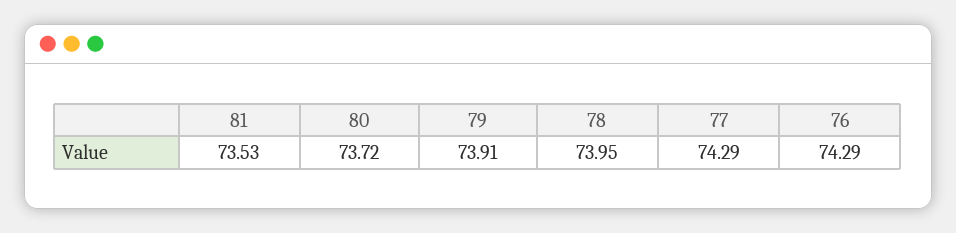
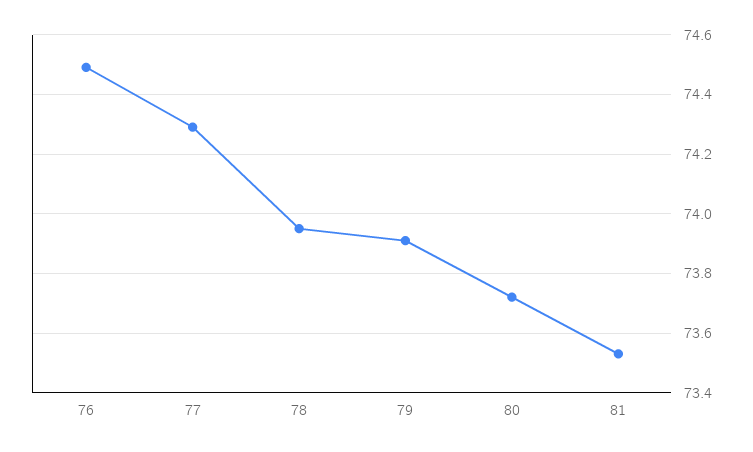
76: 74.29 -> 74.5

